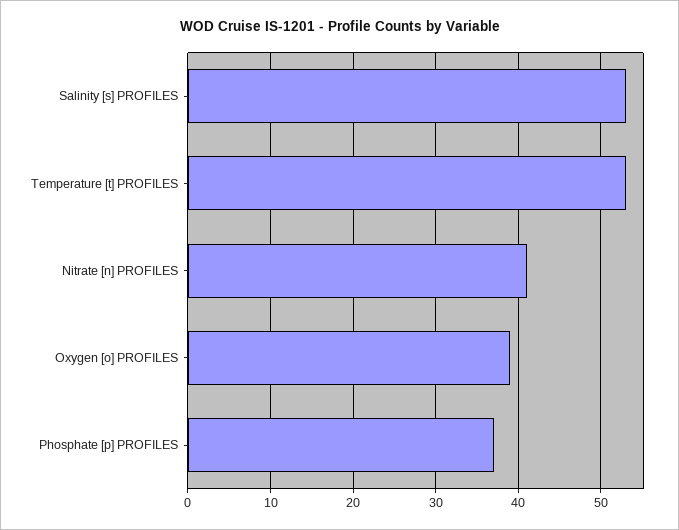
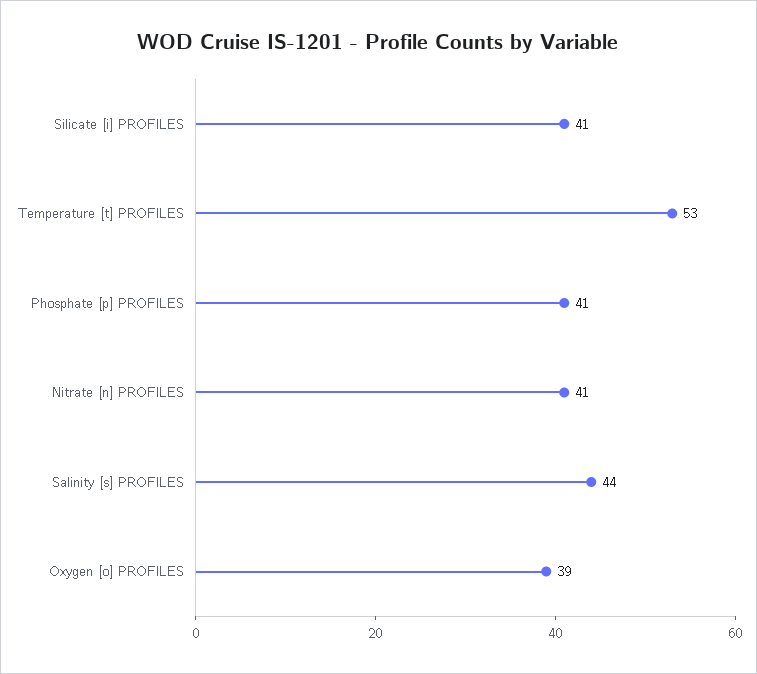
Salinity [s] PROFILES: 53 -> 44
Phosphate [p] PROFILES: 37 -> 41
Silicate [i] PROFILES: none -> 41

